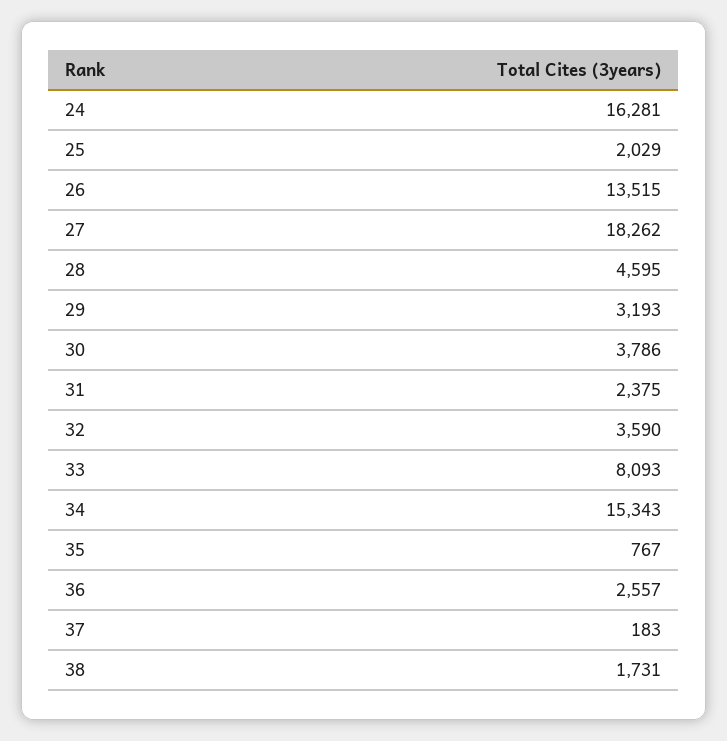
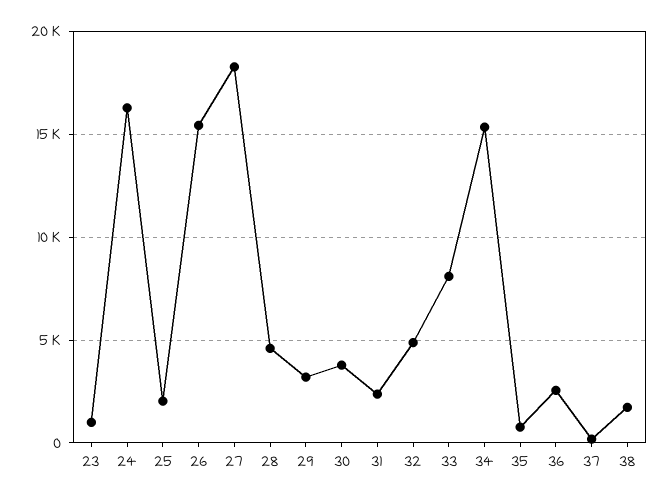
26: 13515 -> 15500
32: 3590 -> 5000
23: none -> 1000

